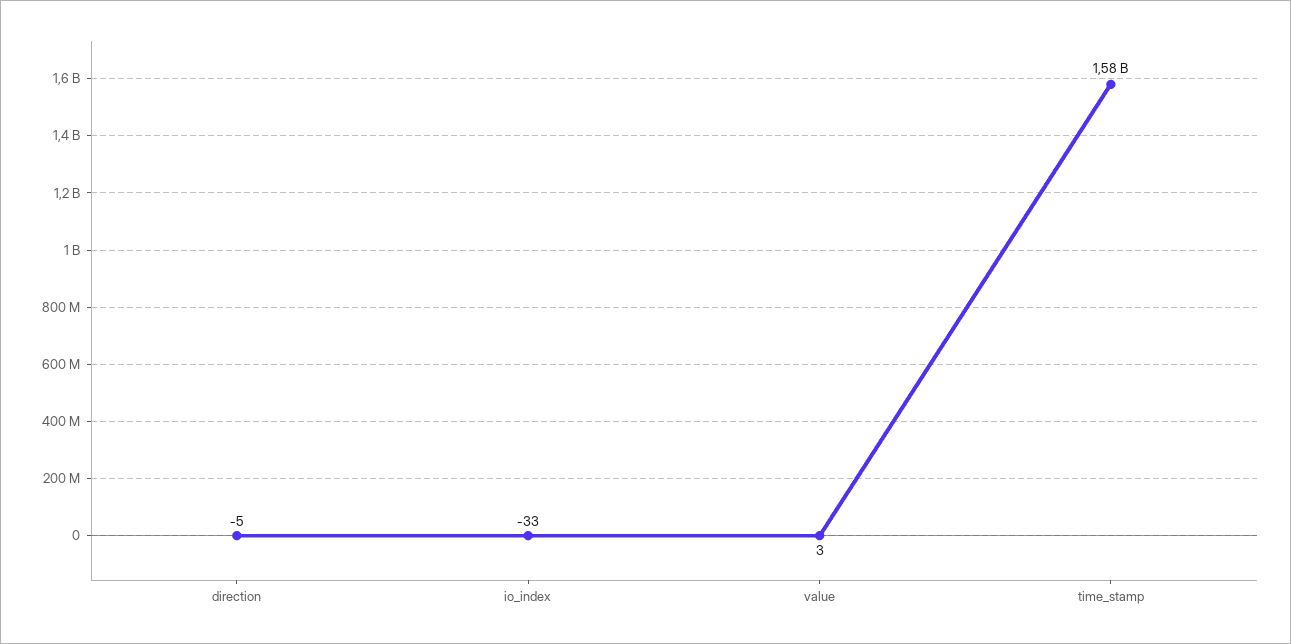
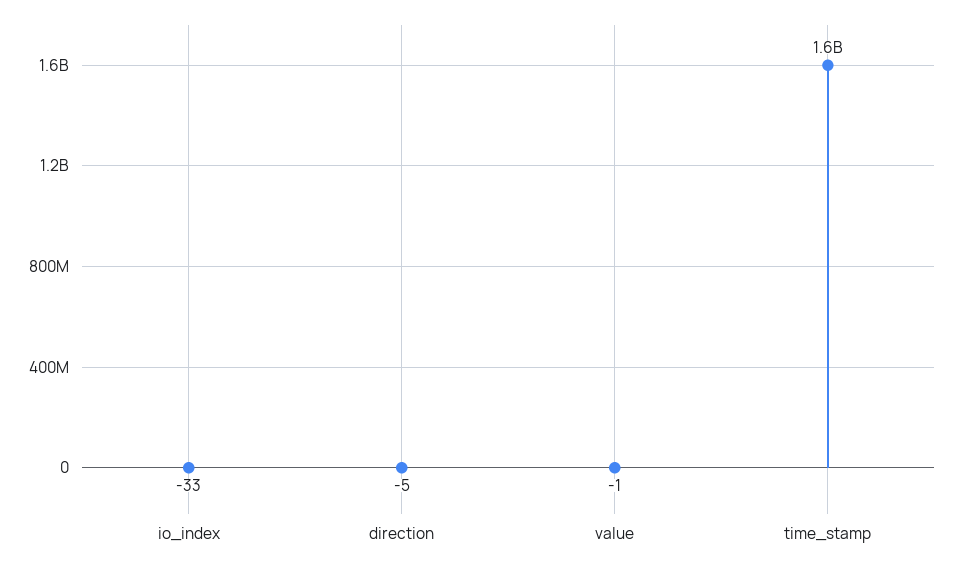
value: 3 -> -1

